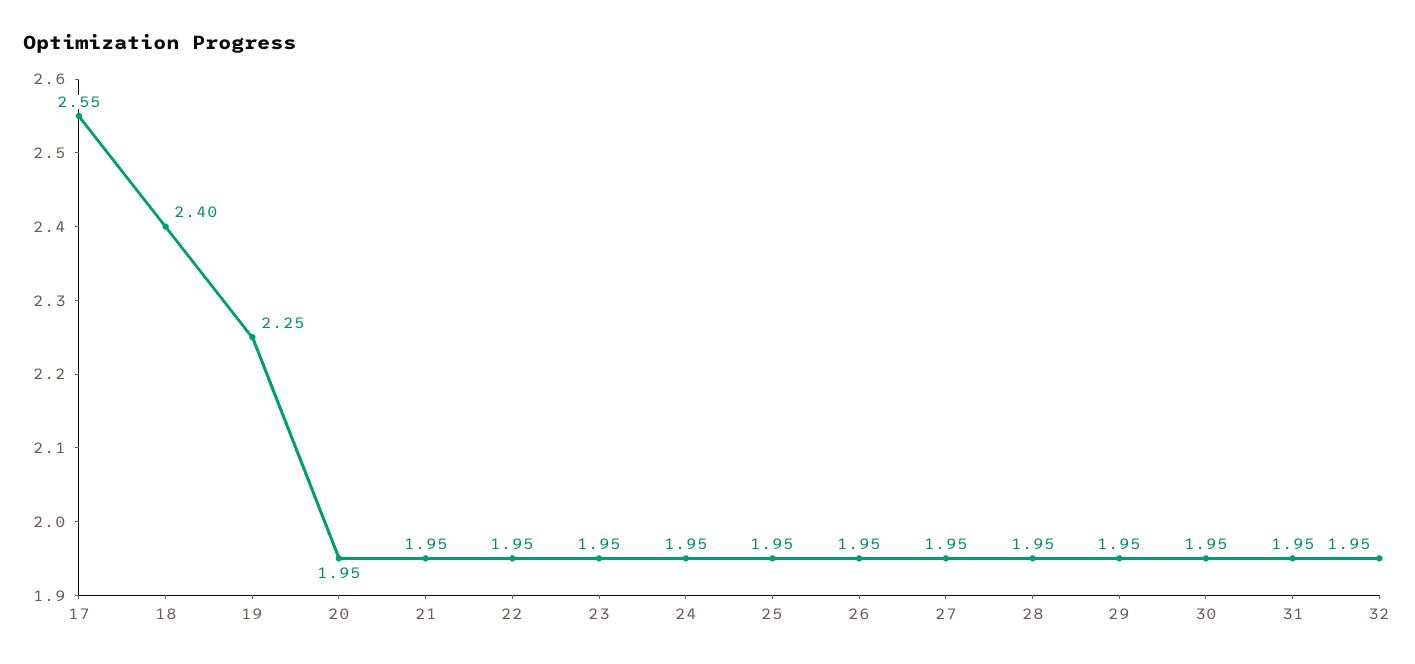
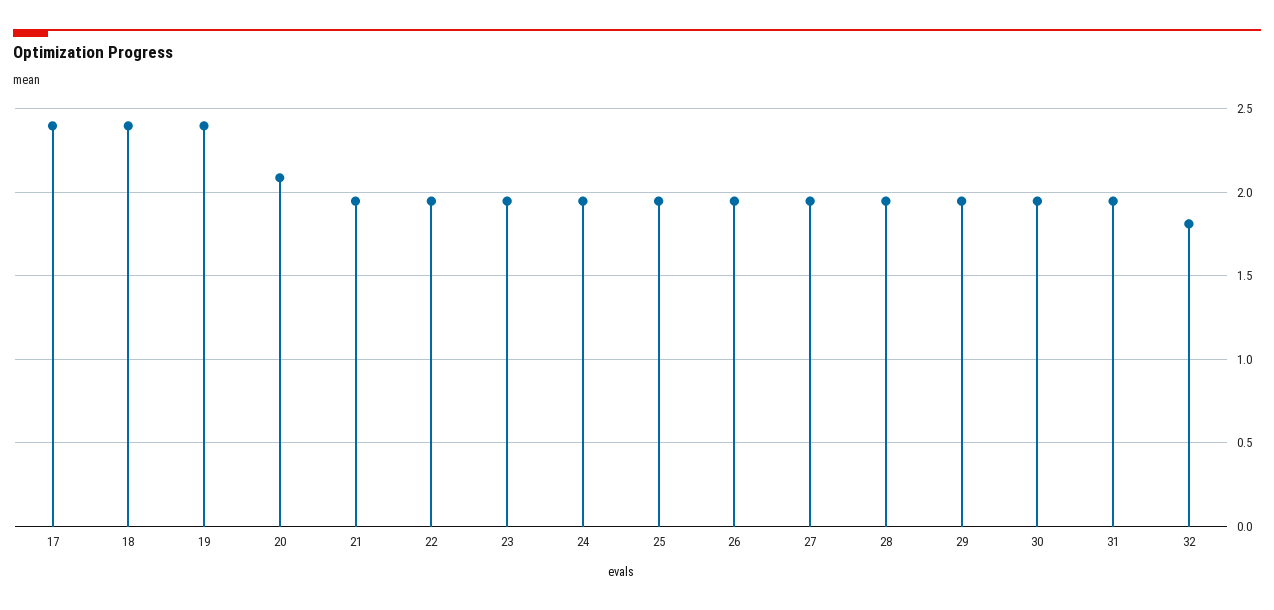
17: 2.55 -> 2.4
19: 2.25 -> 2.4
20: 1.95 -> 2.1
32: 1.95 -> 1.8

